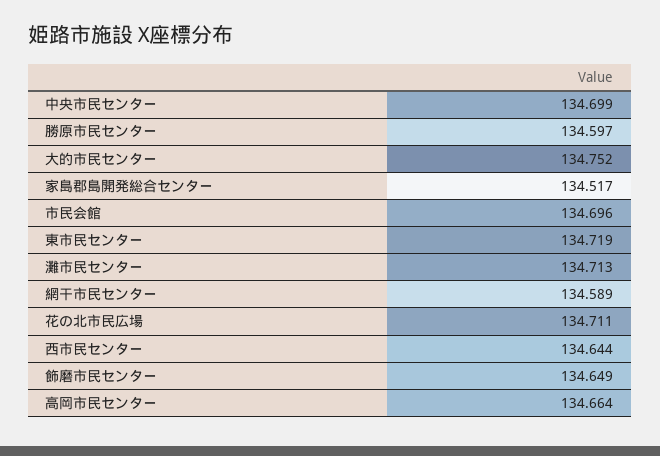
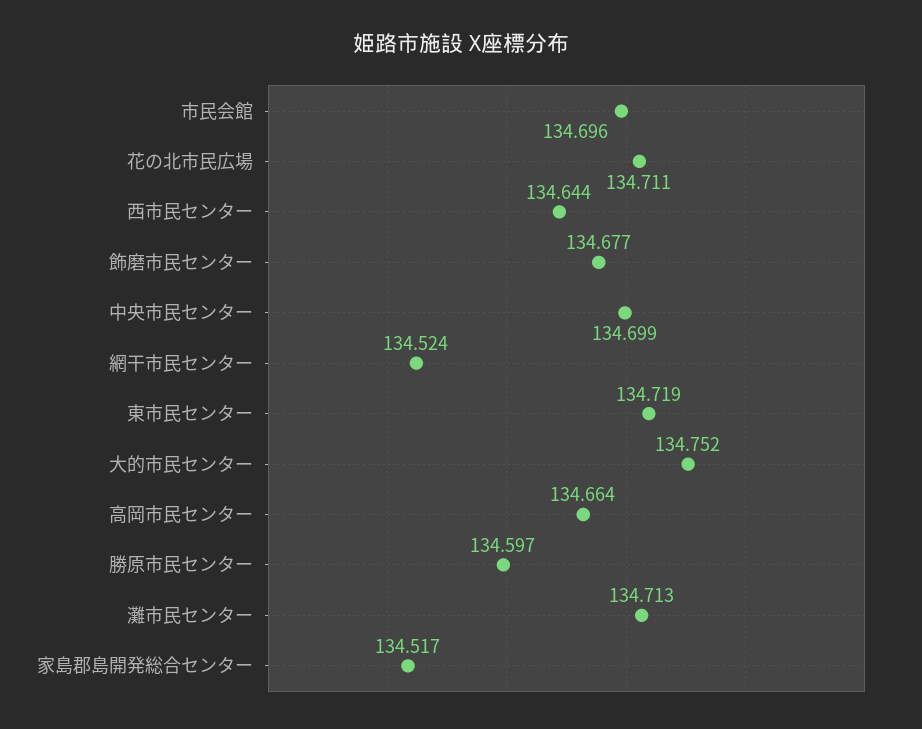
網干市民センター: 134.589 -> 134.524
飾磨市民センター: 134.649 -> 134.677

